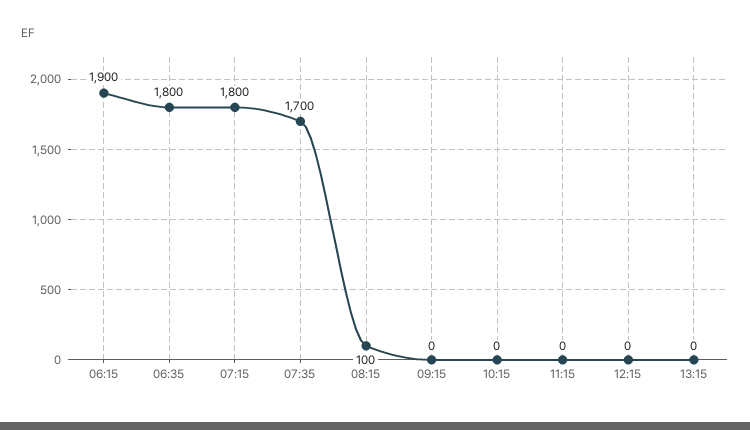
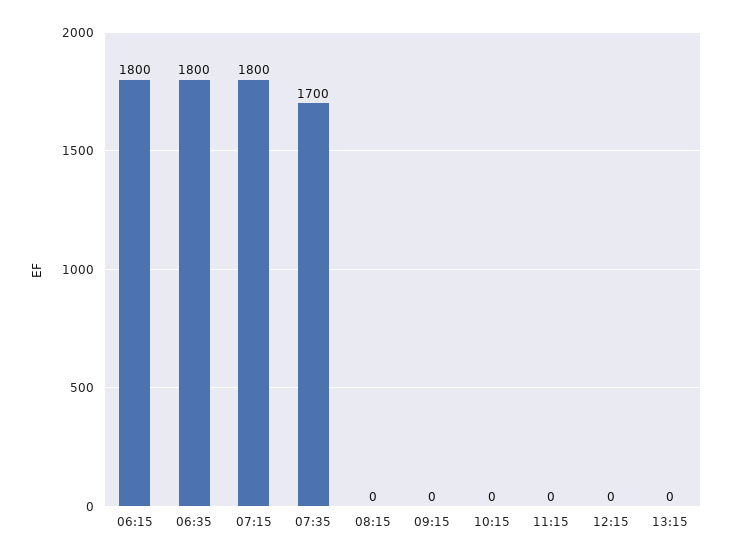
06:15: 1900 -> 1800
08:15: 100 -> 0

